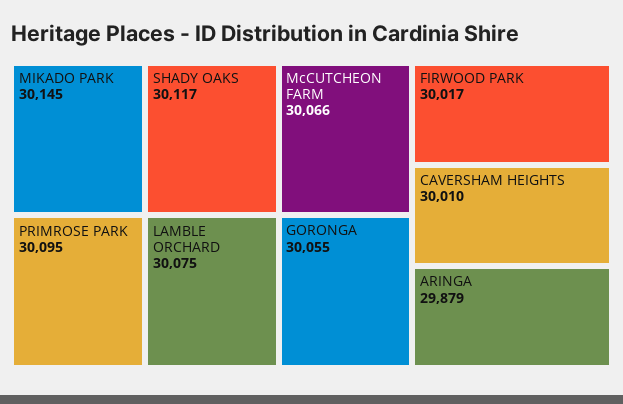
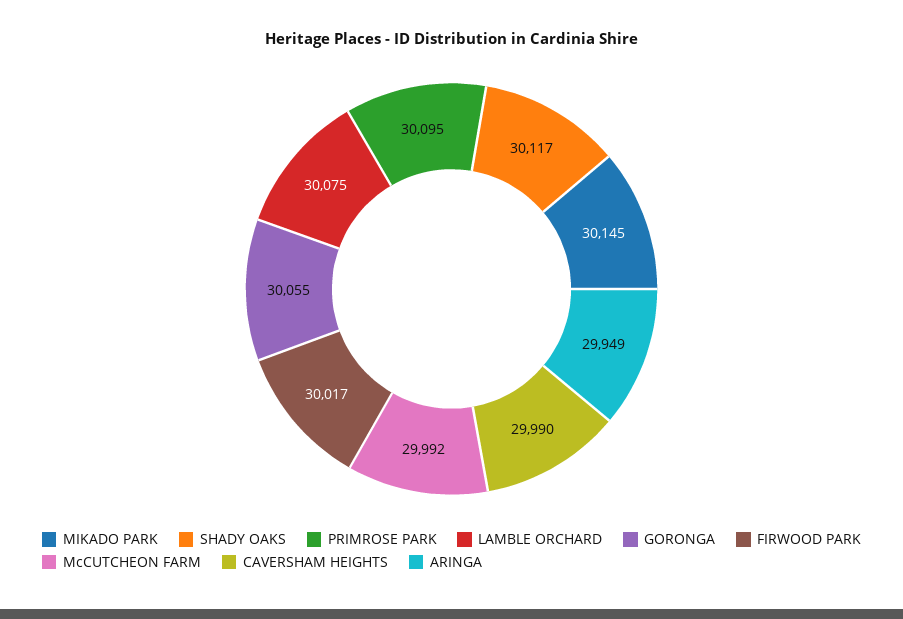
McCUTCHEON FARM: 30066 -> 29992
CAVERSHAM HEIGHTS: 30010 -> 29990
ARINGA: 29879 -> 29949

